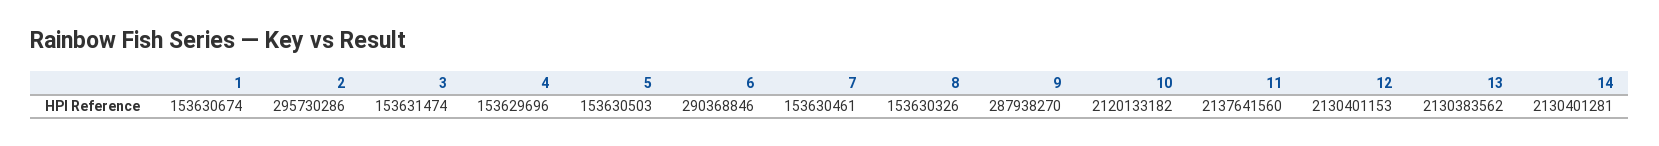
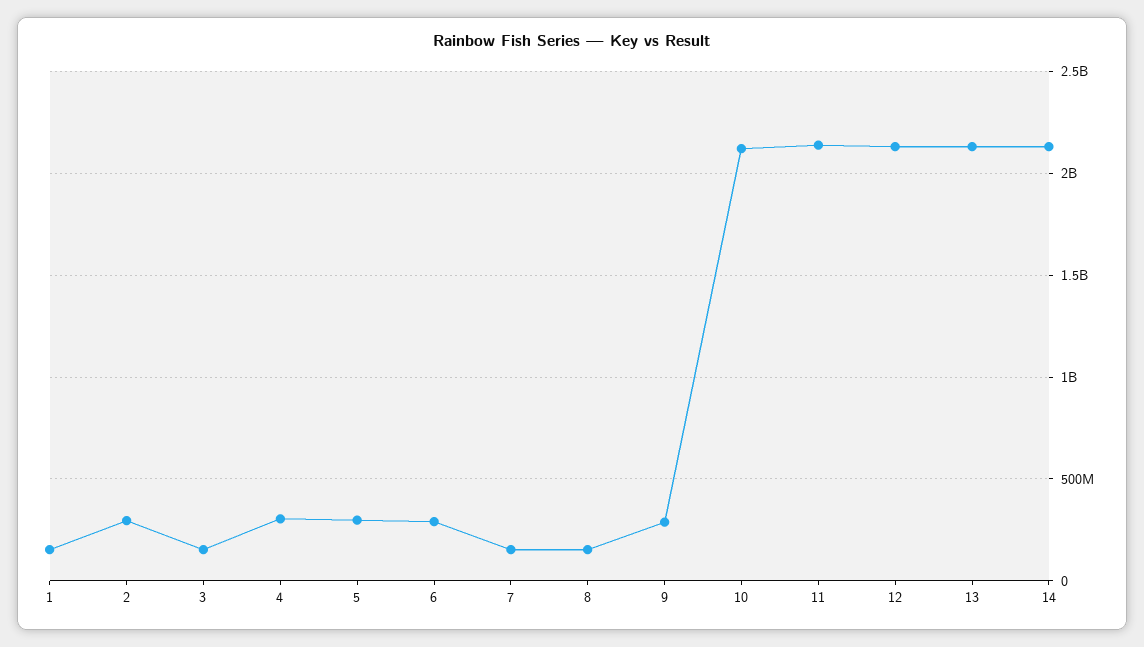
4: 153629696 -> 300000000
5: 153630503 -> 300000000

